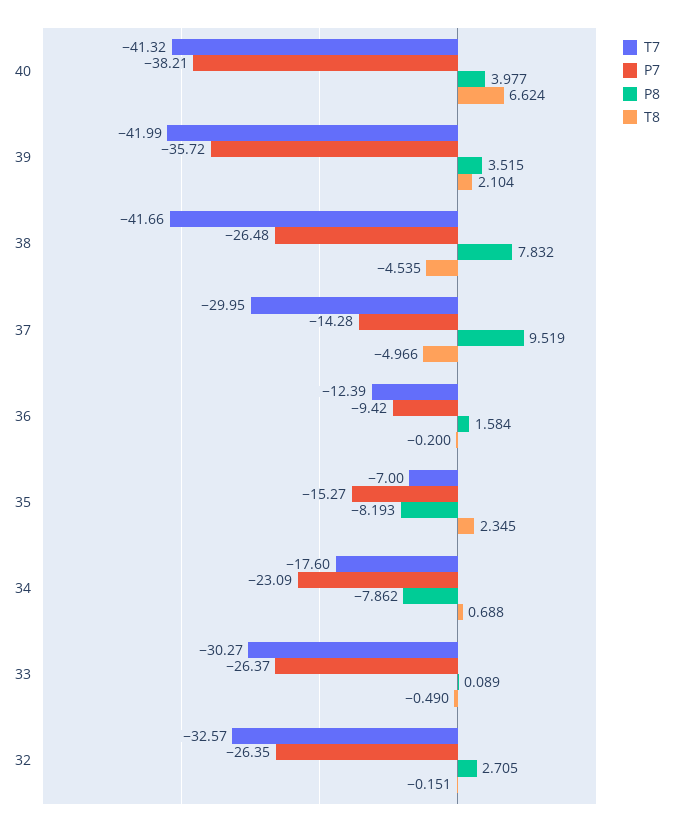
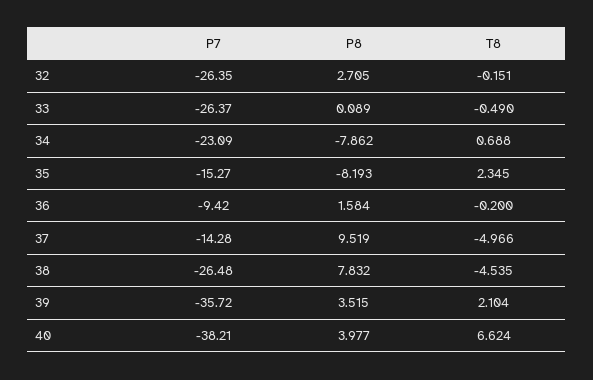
T7, 40: -41.32 -> none
T7, 39: -41.99 -> none
T7, 38: -41.66 -> none
T7, 37: -29.95 -> none
T7, 36: -12.39 -> none
T7, 35: -7 -> none
T7, 34: -17.6 -> none
T7, 33: -30.27 -> none
T7, 32: -32.57 -> none

